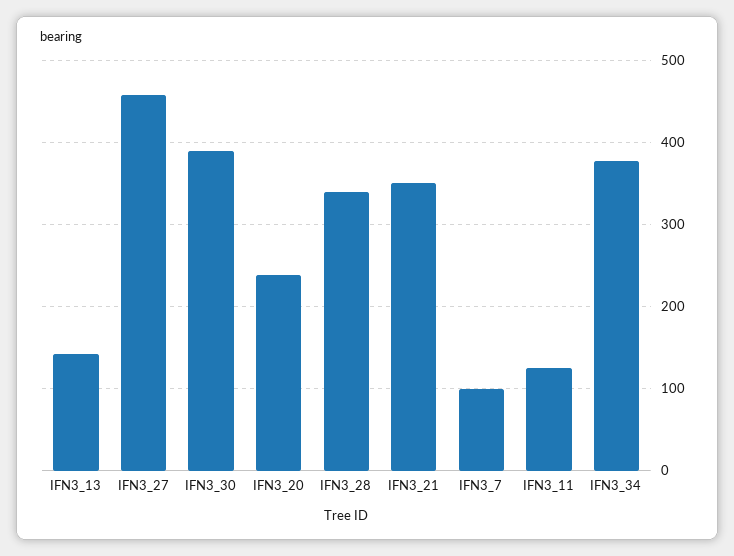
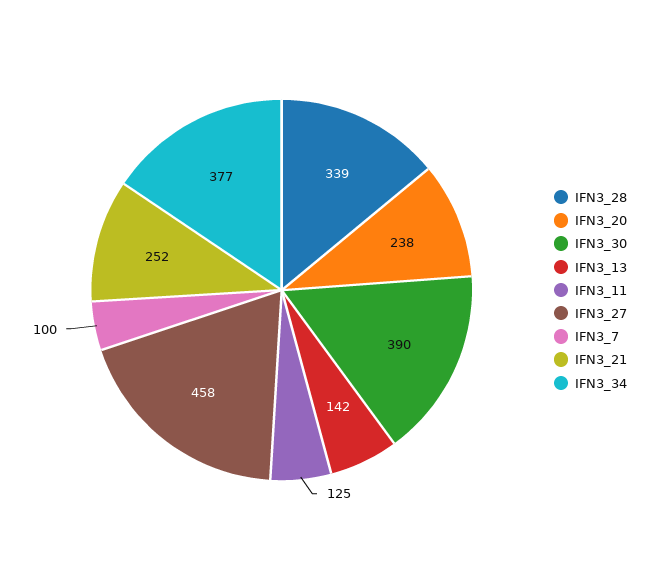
IFN3_21: 350 -> 252

